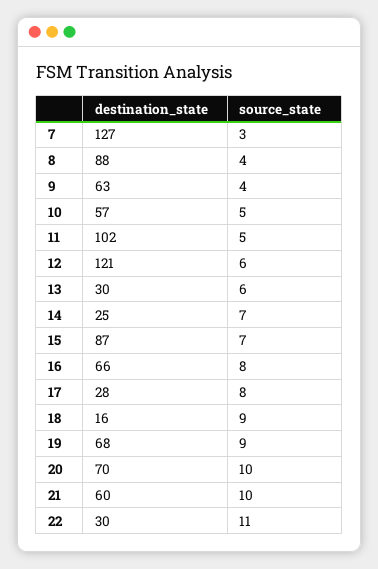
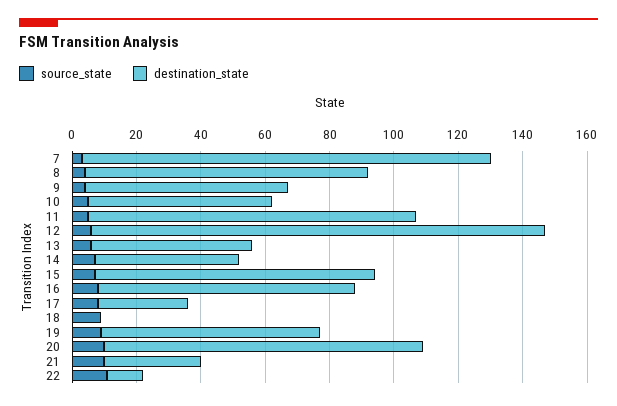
destination_state, 12: 121 -> 140
destination_state, 13: 30 -> 50
destination_state, 14: 25 -> 45
destination_state, 16: 66 -> 80
destination_state, 18: 16 -> 0
destination_state, 20: 70 -> 100
destination_state, 21: 60 -> 30
destination_state, 22: 30 -> 10

